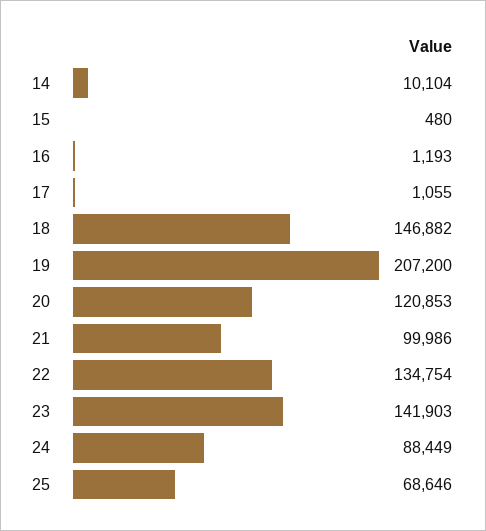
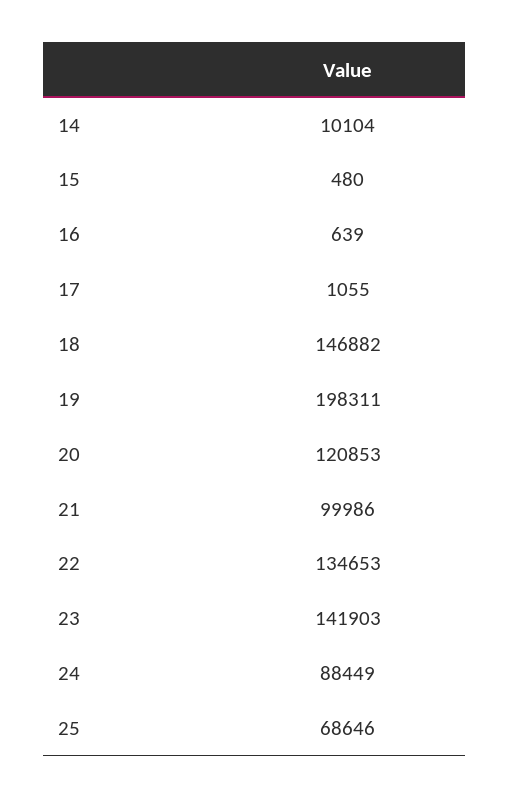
16: 1193 -> 639
19: 207200 -> 198311
22: 134754 -> 134653

